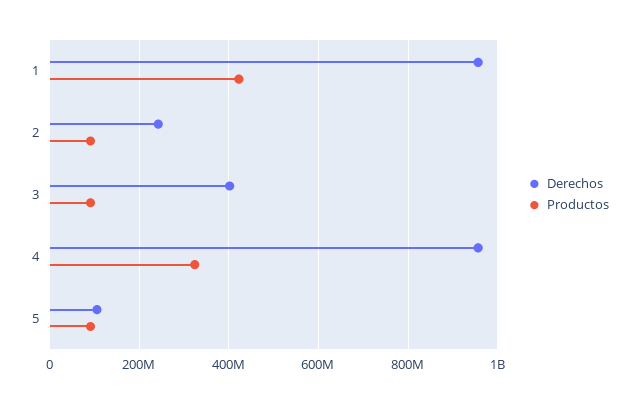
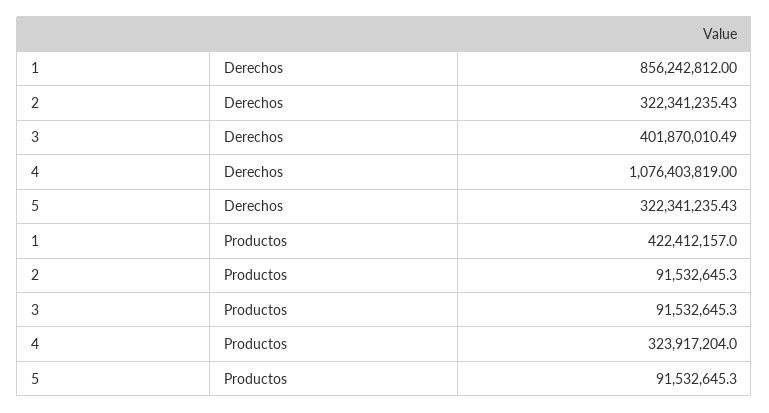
Derechos, 1: 960000000 -> 856242812
Derechos, 2: 240000000 -> 322341235.43
Derechos, 4: 960000000 -> 1076403819
Derechos, 5: 100000000 -> 322341235.43

